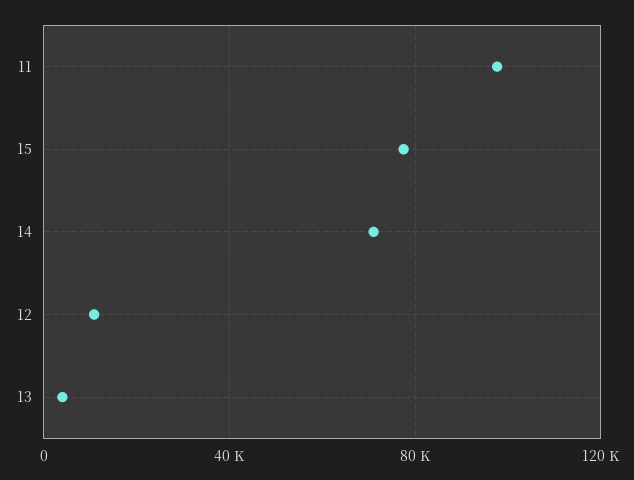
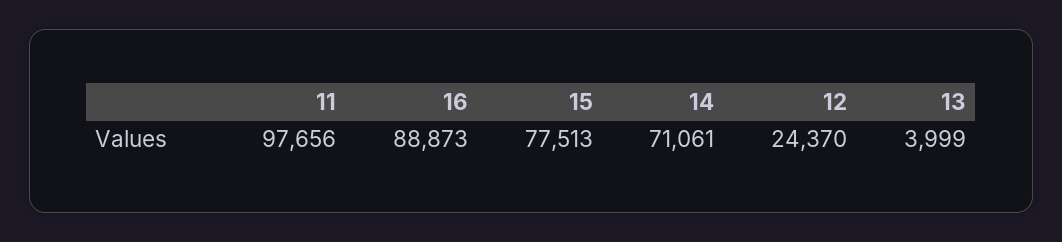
12: 10000 -> 24370
16: none -> 88873

